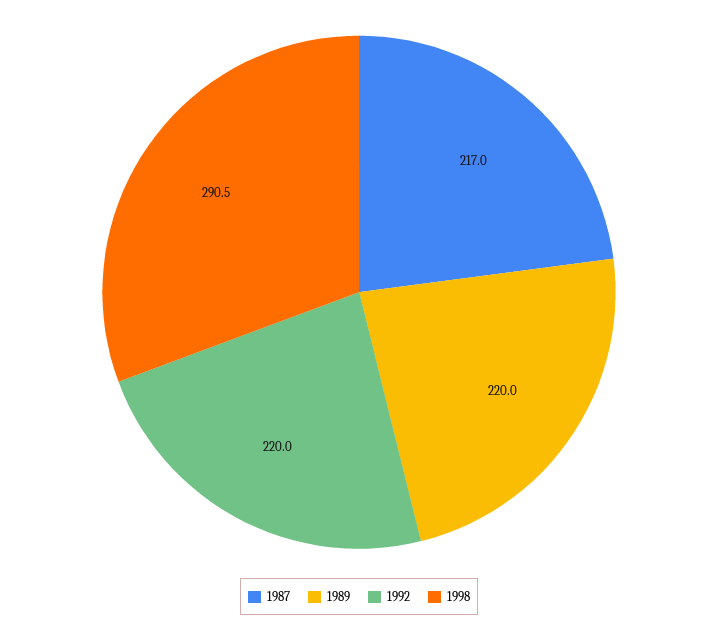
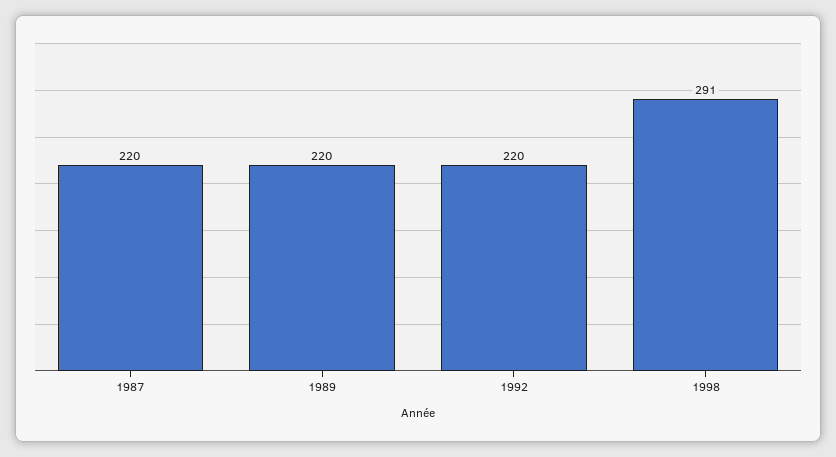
1987: 217 -> 220

